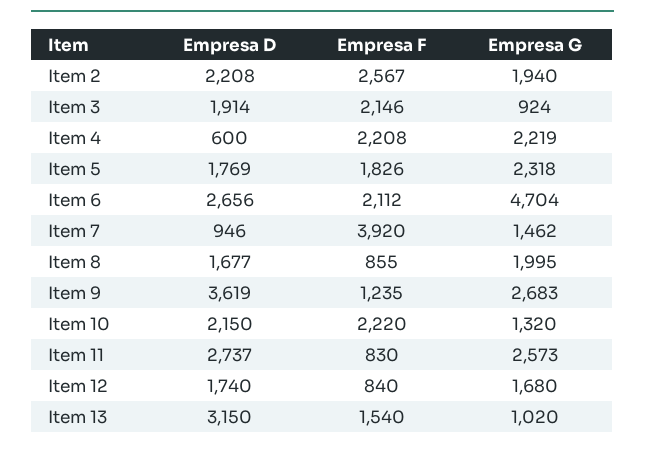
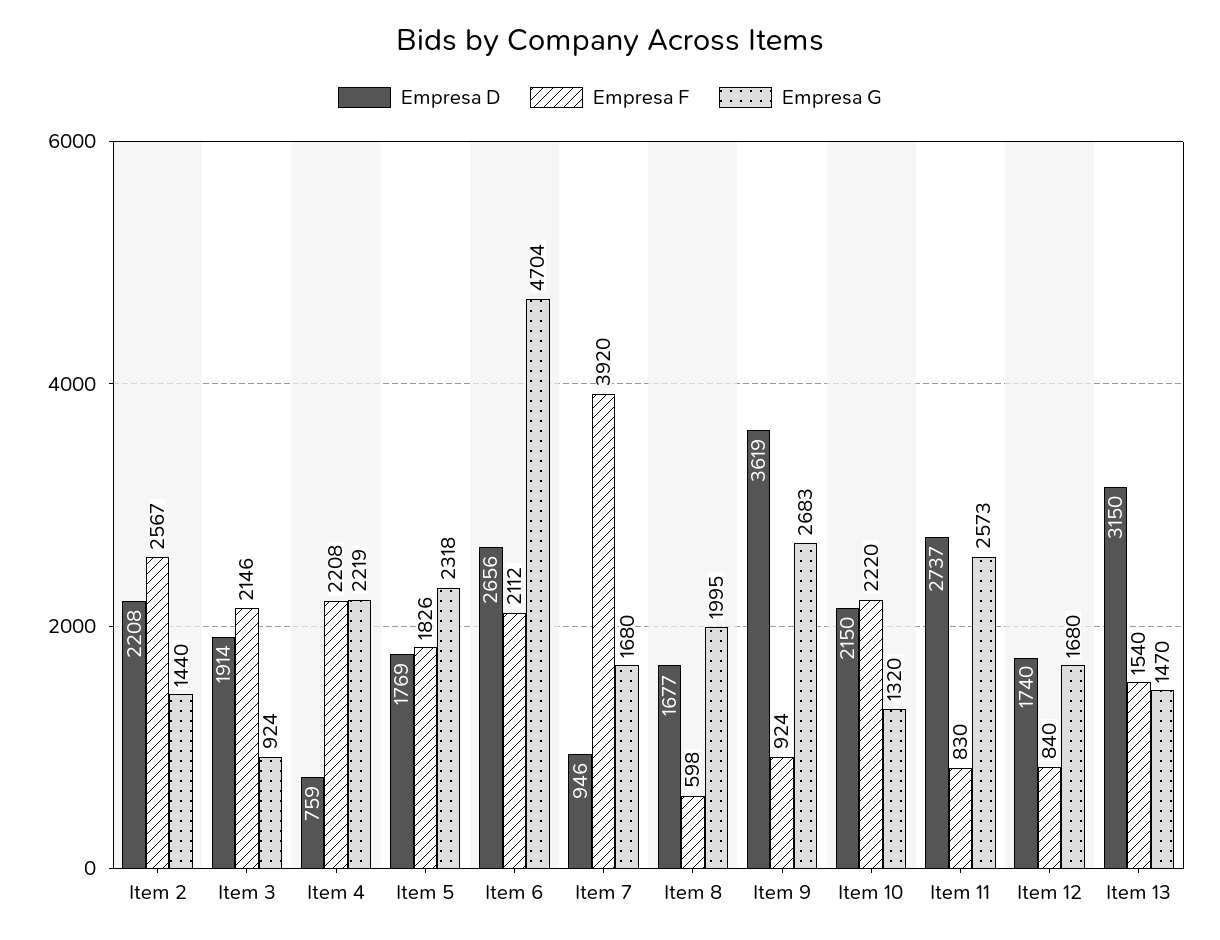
Empresa G, Item 2: 1940 -> 1440
Empresa D, Item 4: 600 -> 759
Empresa G, Item 7: 1462 -> 1680
Empresa F, Item 8: 855 -> 598
Empresa F, Item 9: 1235 -> 924
Empresa G, Item 13: 1020 -> 1470

